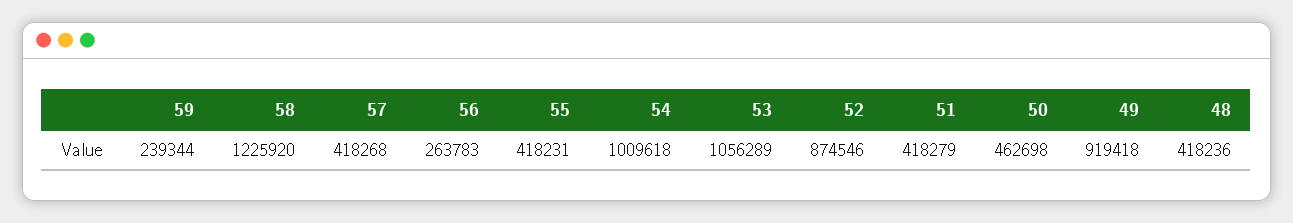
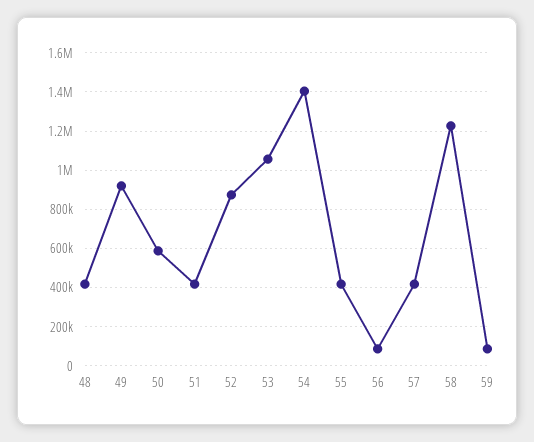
59: 239344 -> 100000
56: 263783 -> 100000
54: 1009618 -> 1400000
50: 462698 -> 600000

